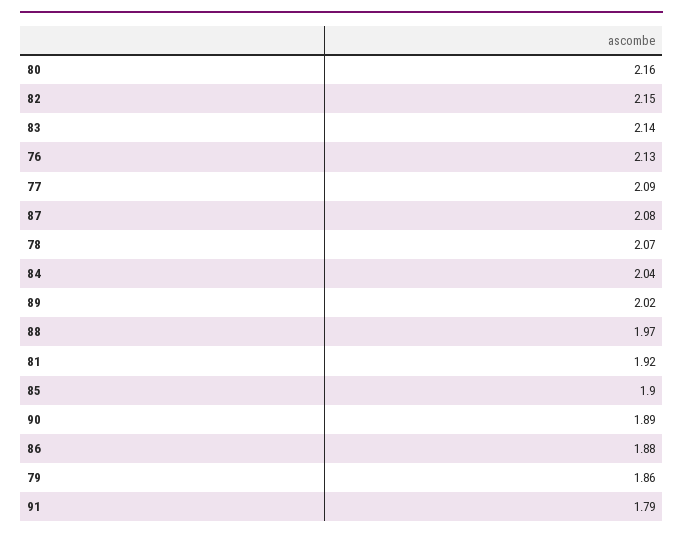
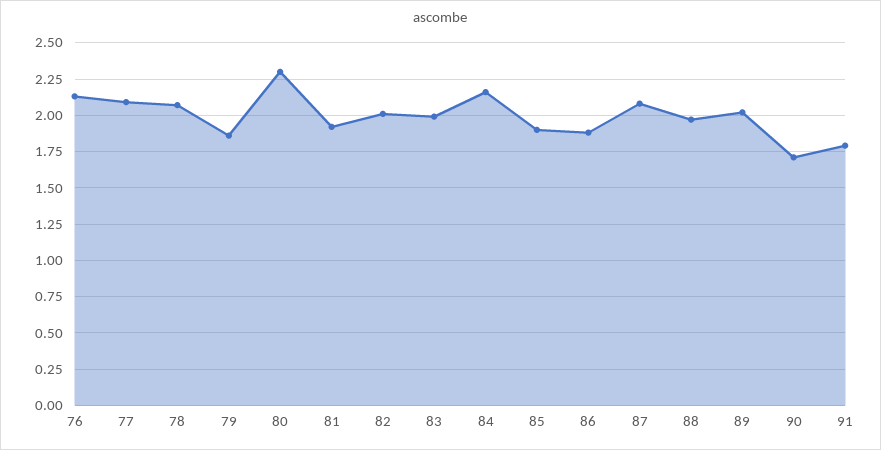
80: 2.16 -> 2.3
82: 2.15 -> 2
83: 2.14 -> 2
84: 2.04 -> 2.15
90: 1.89 -> 1.7

